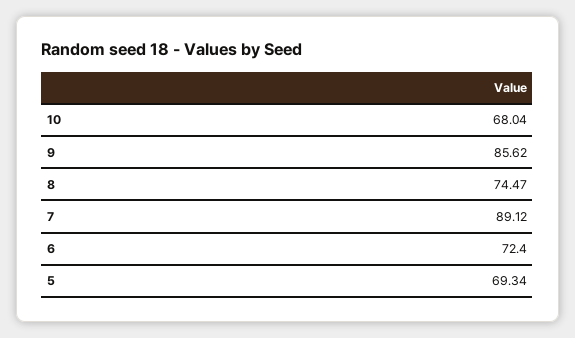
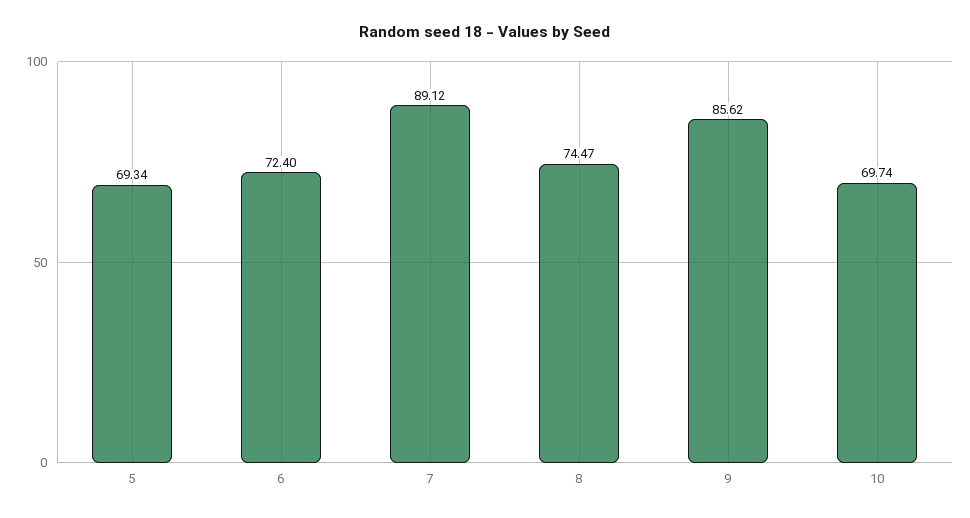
10: 68.04 -> 69.74

